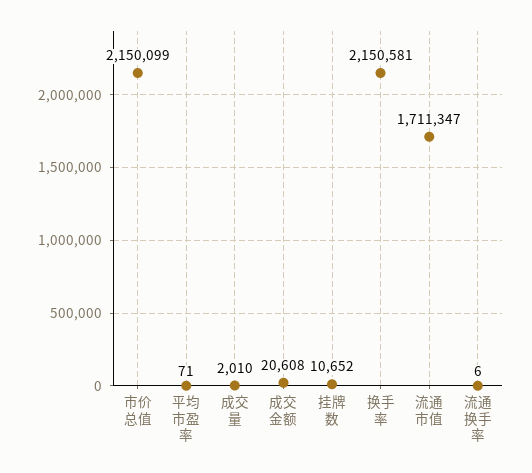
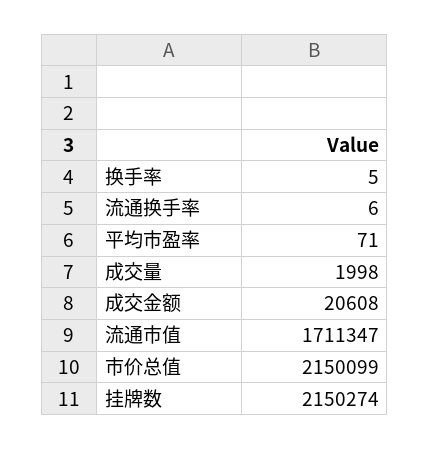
成交量: 2010 -> 1998
挂牌数: 10652 -> 2150274
换手率: 2150581 -> 5

